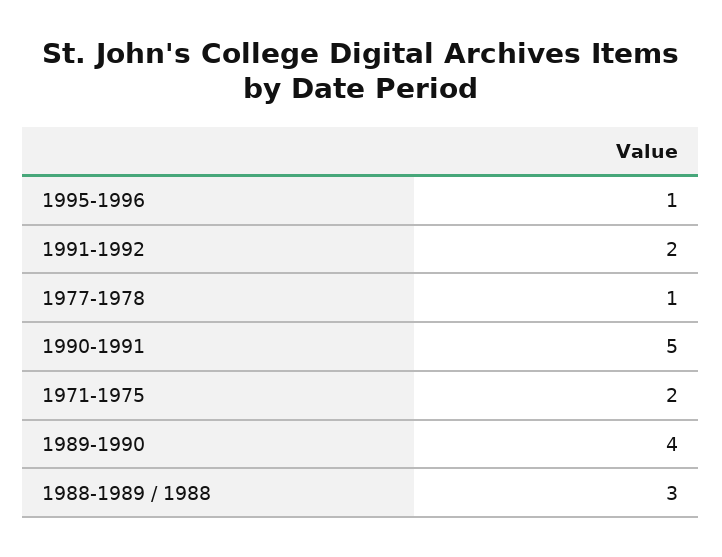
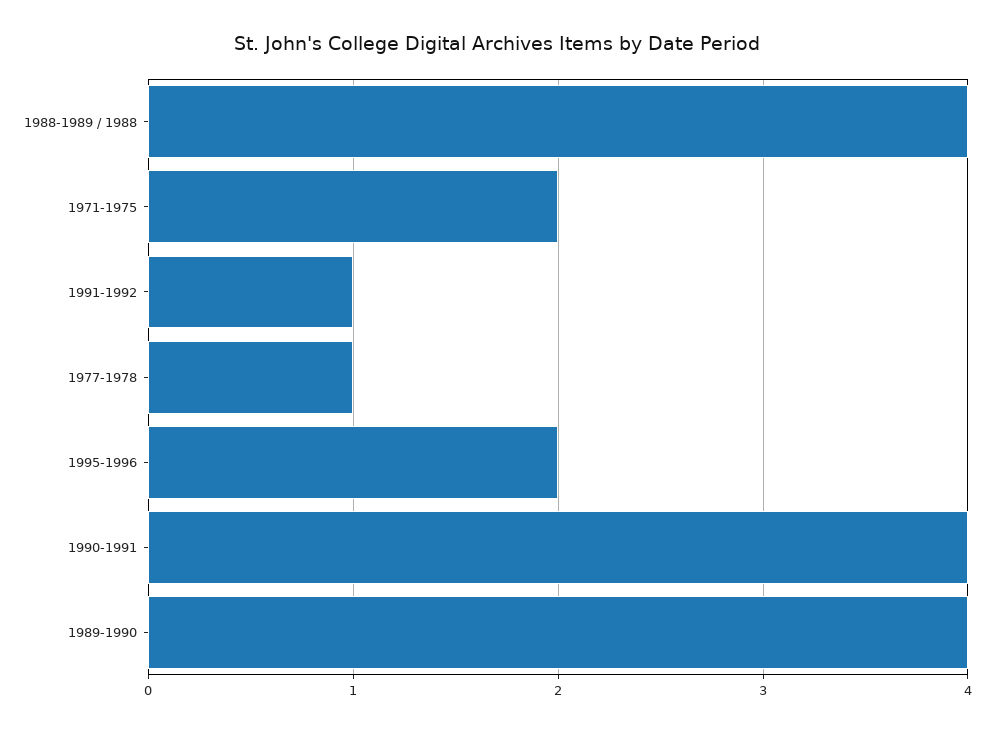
1995-1996: 1 -> 2
1991-1992: 2 -> 1
1990-1991: 5 -> 4
1988-1989 / 1988: 3 -> 4

